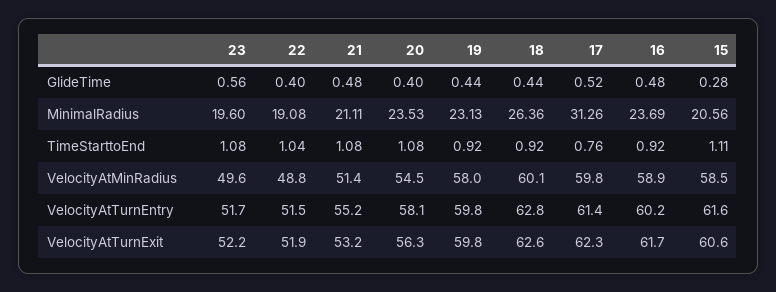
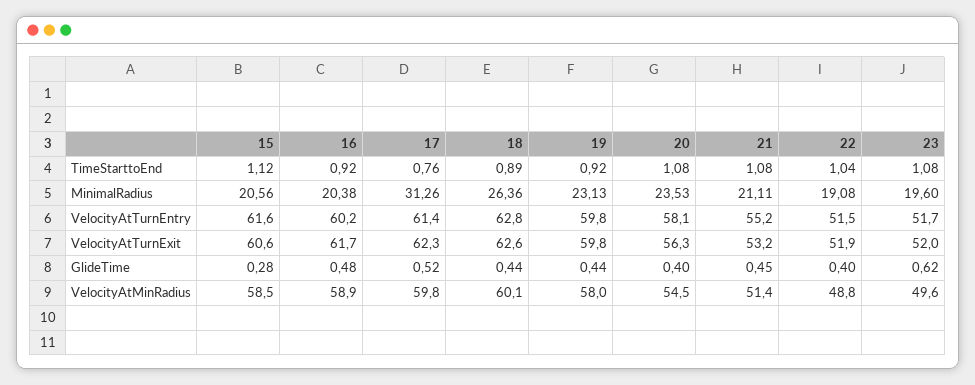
23, GlideTime: 0.56 -> 0.62
21, GlideTime: 0.48 -> 0.45
16, MinimalRadius: 23.69 -> 20.38
18, TimeStarttoEnd: 0.92 -> 0.89
15, TimeStarttoEnd: 1.11 -> 1.12
23, VelocityAtTurnExit: 52.2 -> 52

